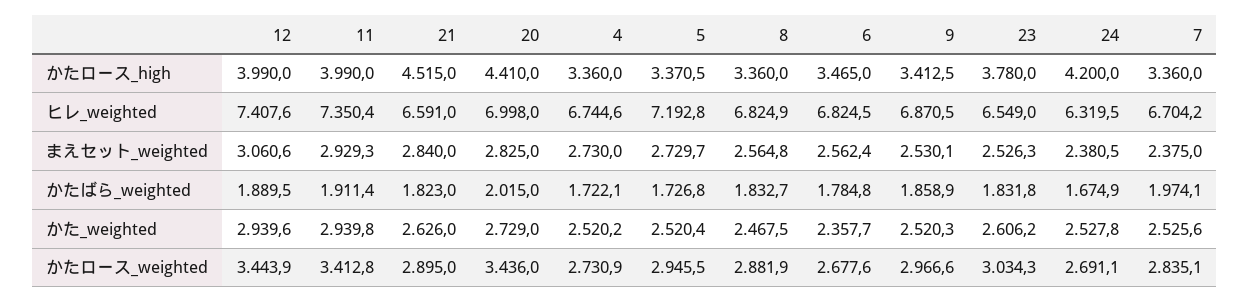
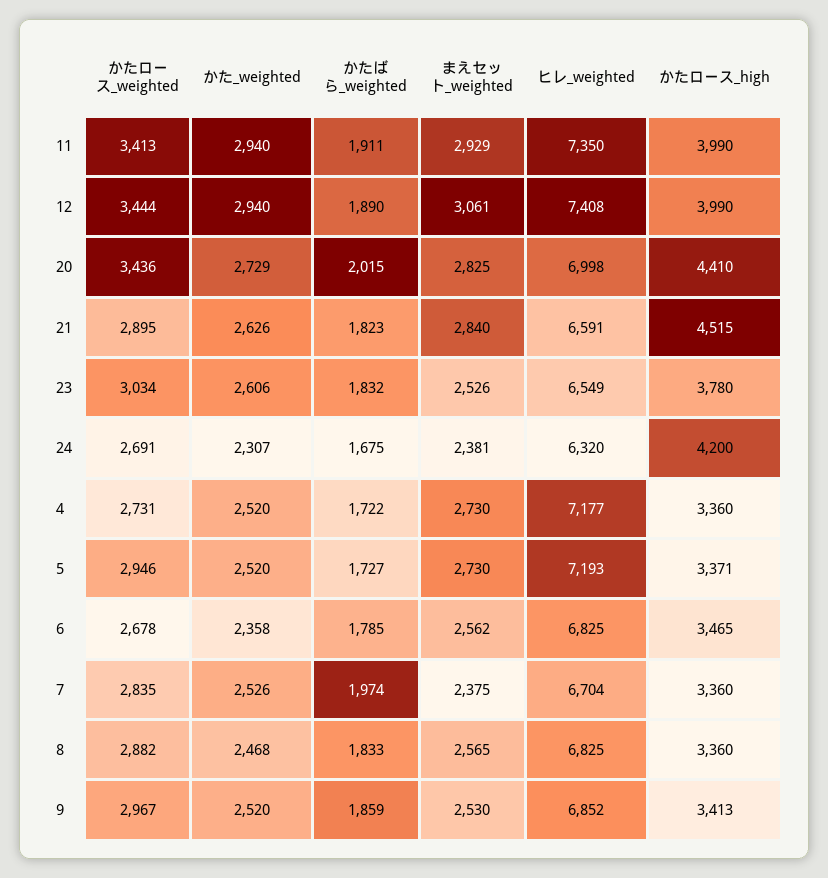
4, ヒレ_weighted: 6744.6 -> 7177
9, ヒレ_weighted: 6870.5 -> 6852
24, かた_weighted: 2527.8 -> 2307

